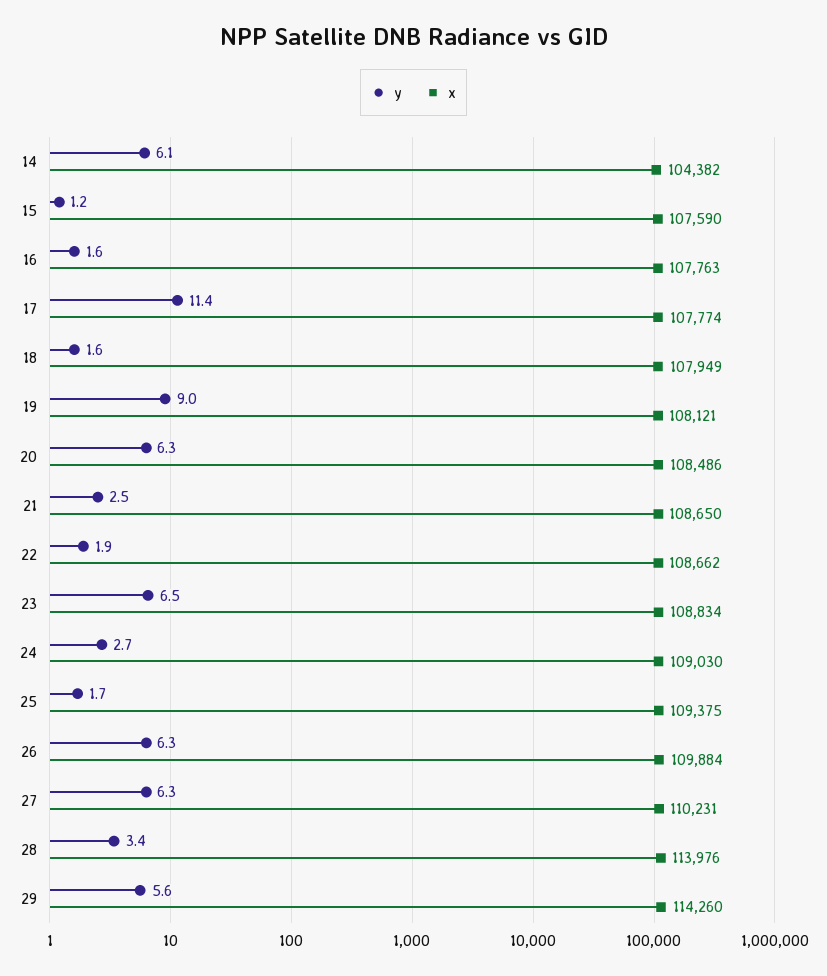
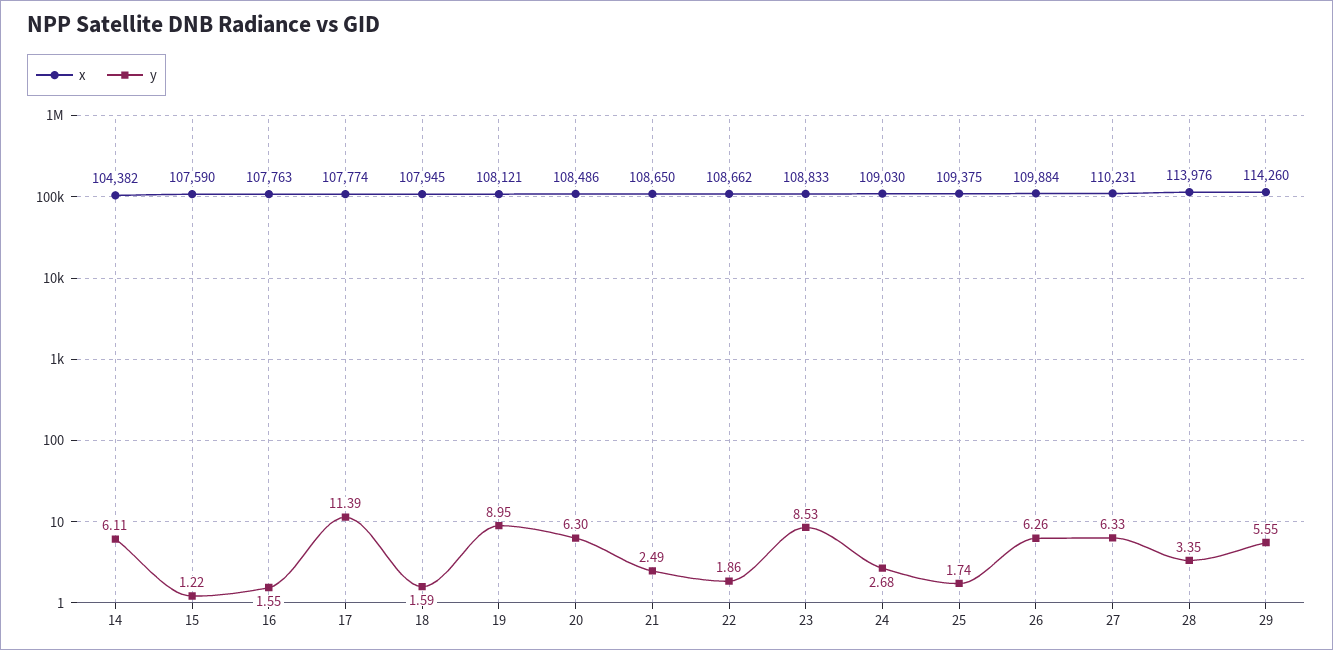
x, 18: 107949 -> 107945
y, 23: 6.5 -> 8.53
x, 23: 108834 -> 108833

